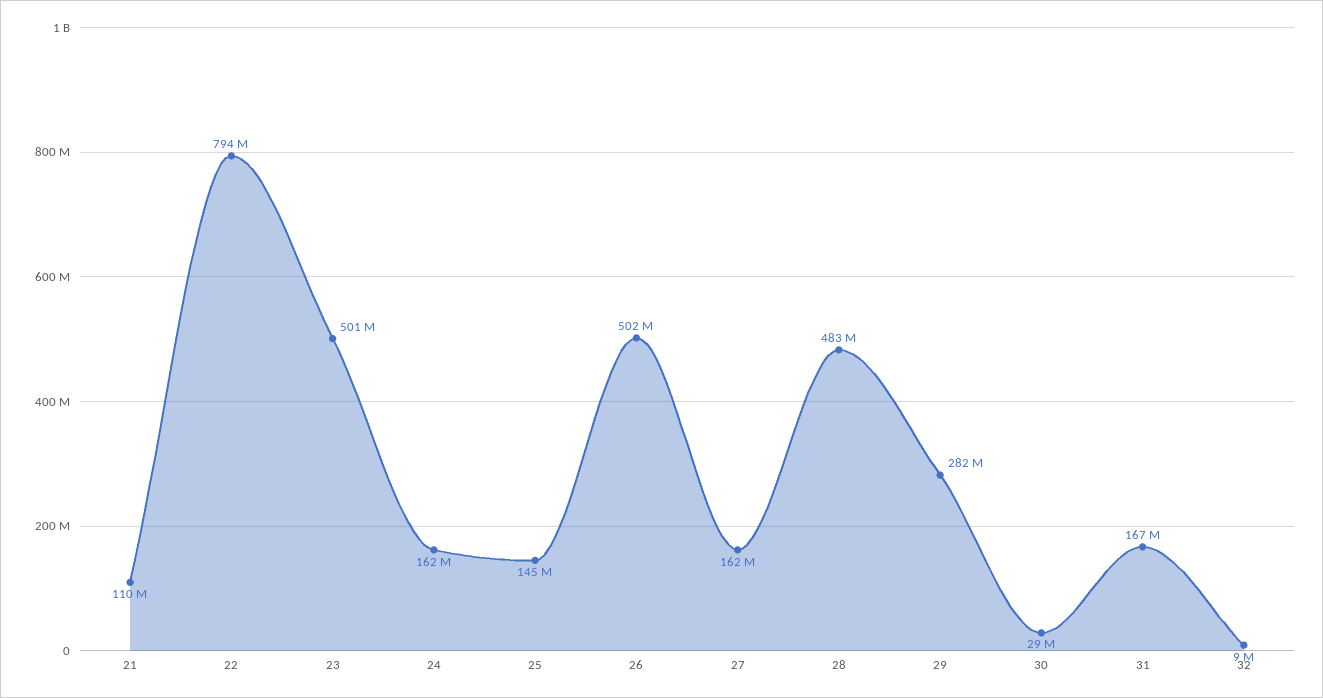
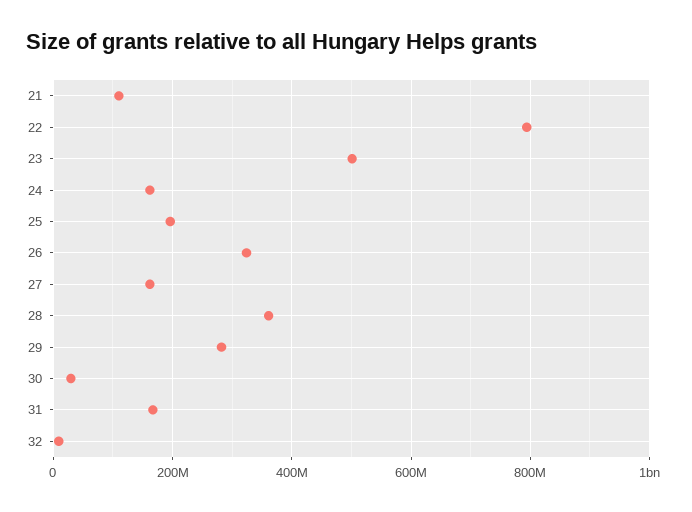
25: 145000000 -> 200000000
26: 502000000 -> 320000000
28: 483000000 -> 360000000

